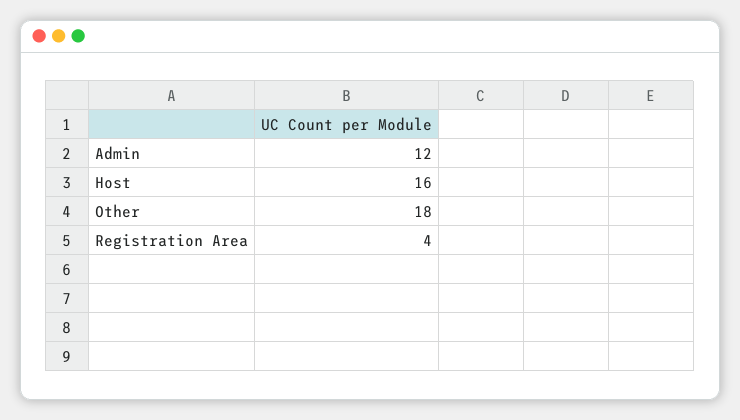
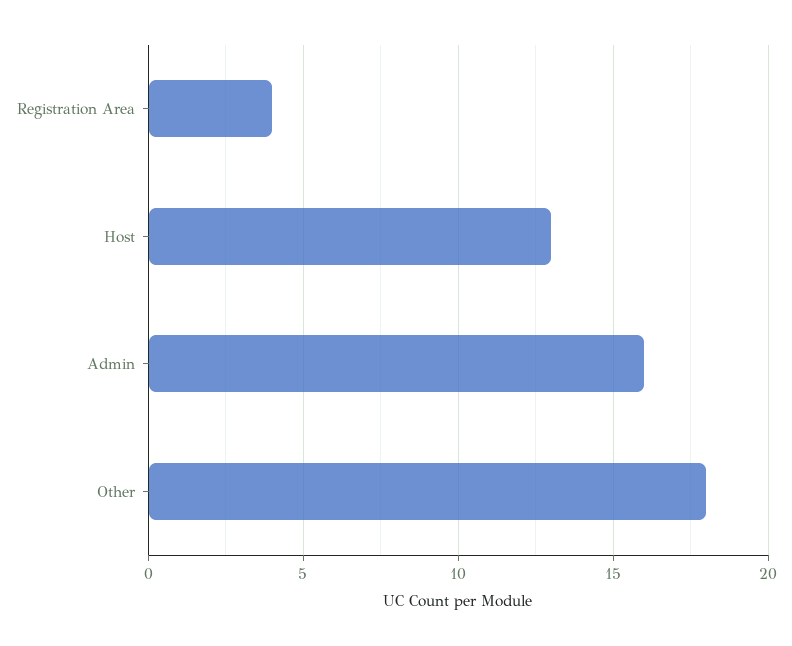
Admin: 12 -> 16
Host: 16 -> 13

